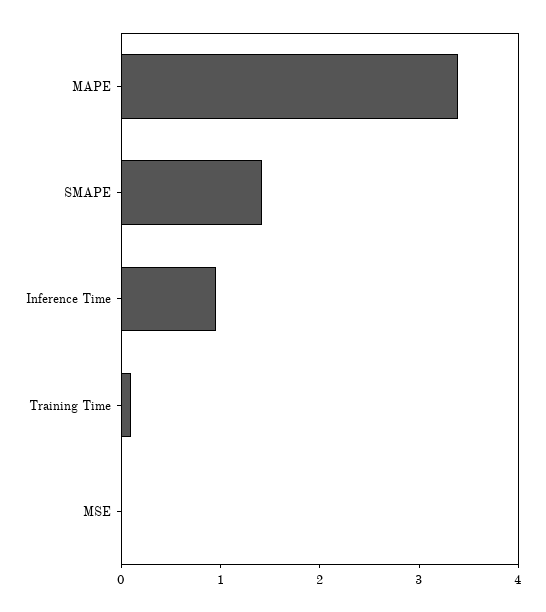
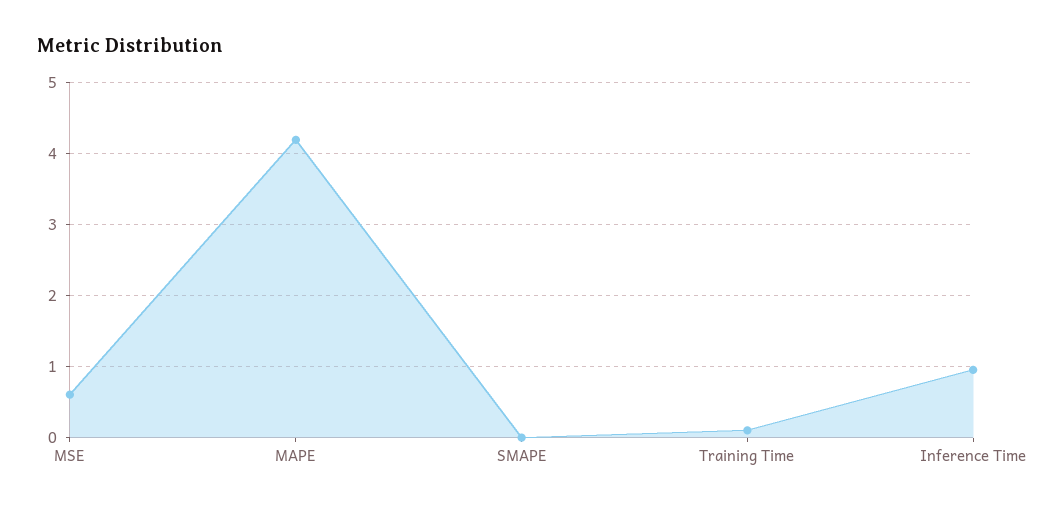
MAPE: 3.4 -> 4.2
SMAPE: 1.4 -> 0
MSE: 0 -> 0.6

